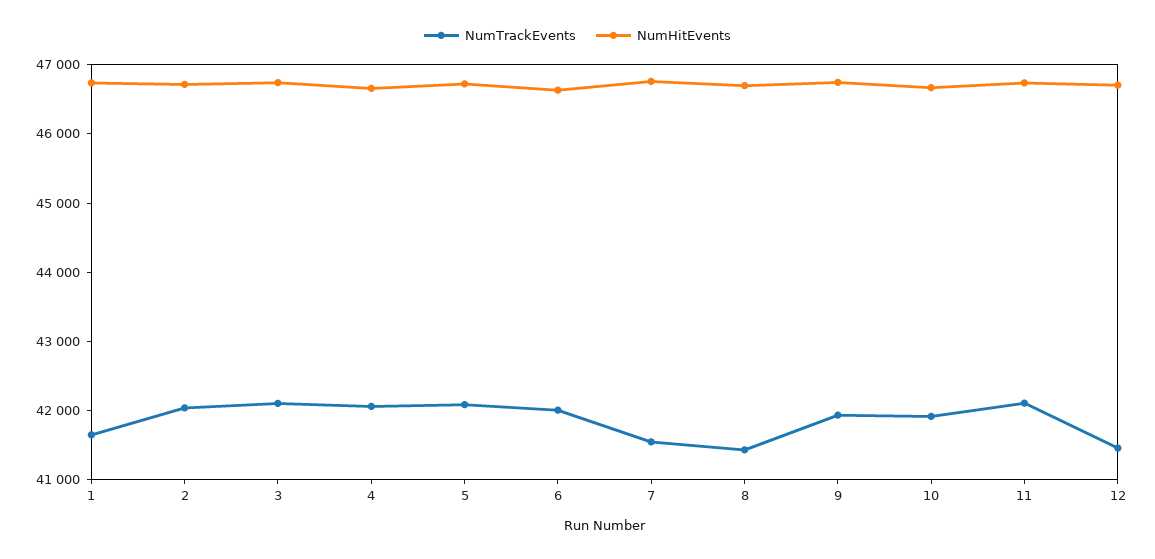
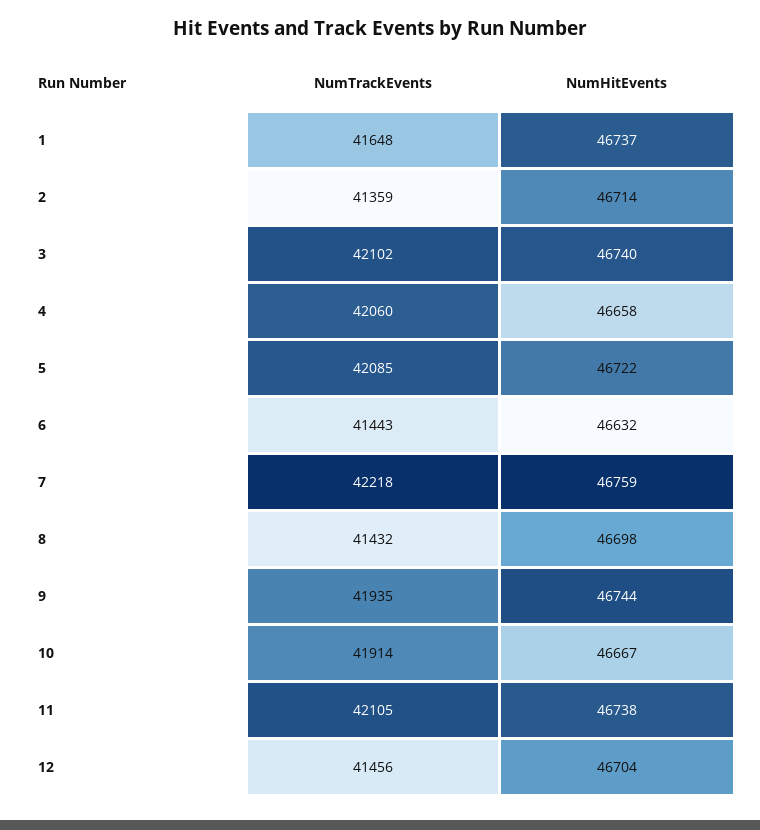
NumTrackEvents, 2: 42000 -> 41359
NumTrackEvents, 6: 42000 -> 41443
NumTrackEvents, 7: 41600 -> 42218

